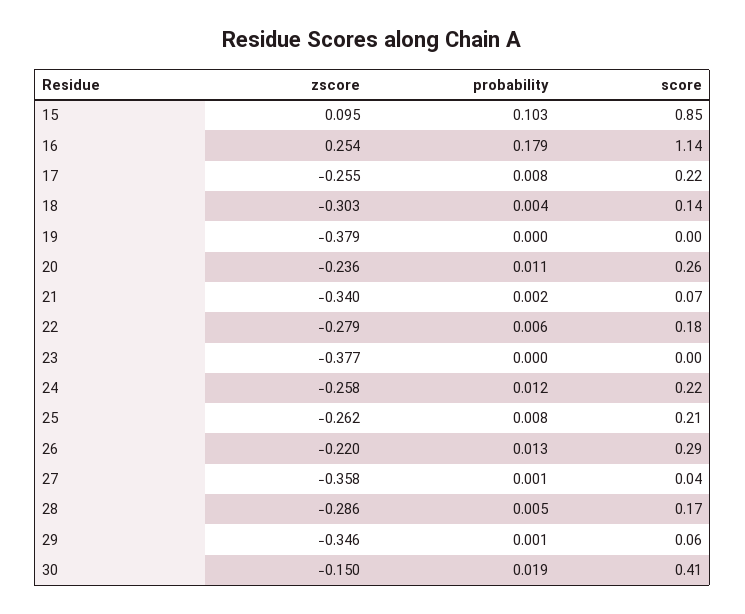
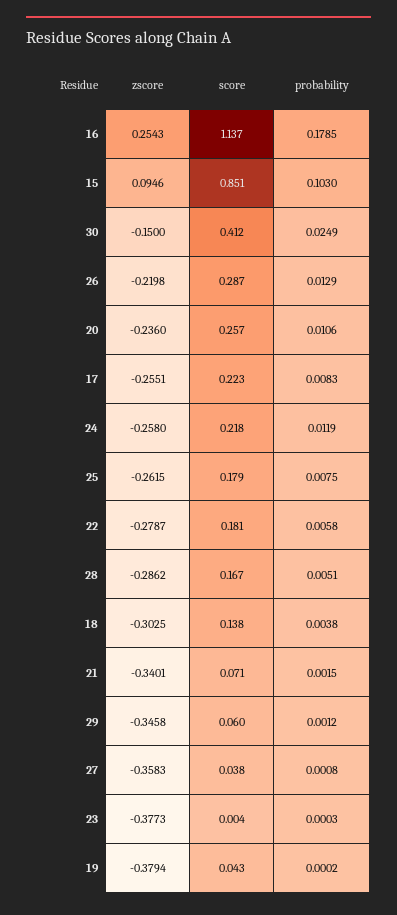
score, 19: 0 -> 0.043
score, 25: 0.21 -> 0.179
probability, 30: 0.019 -> 0.0249

